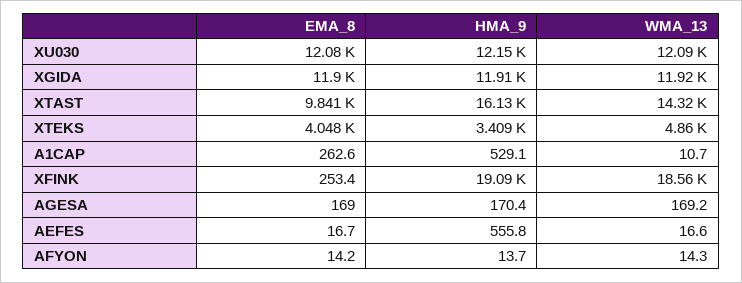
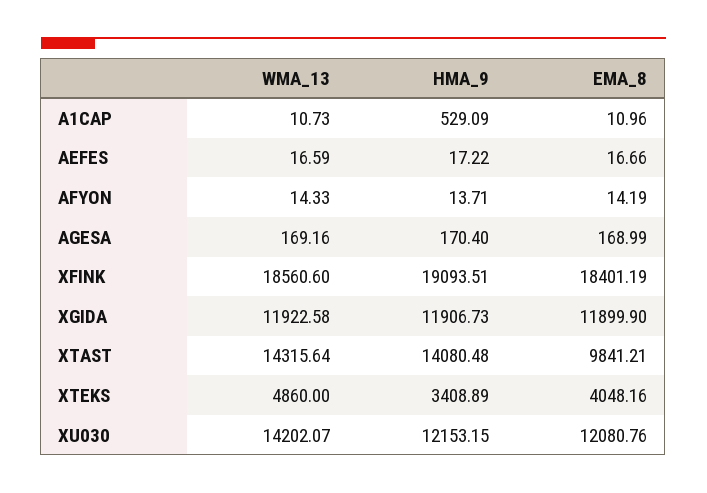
WMA_13, XU030: 12090 -> 14202.07
HMA_9, XTAST: 16130 -> 14080.48
EMA_8, A1CAP: 262.6 -> 10.96
EMA_8, XFINK: 253.4 -> 18401.19
HMA_9, AEFES: 555.8 -> 17.22

